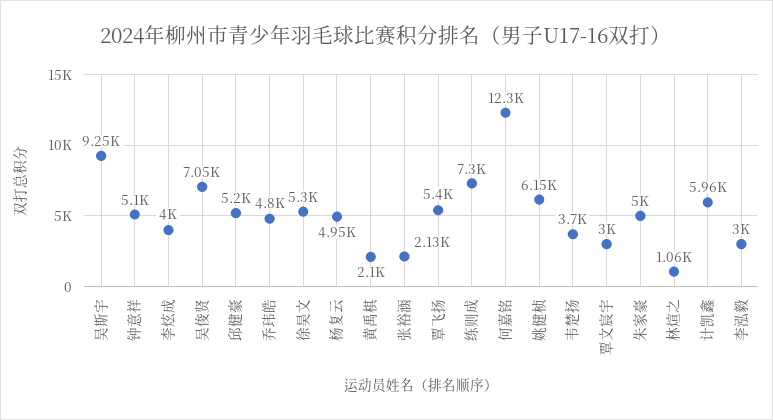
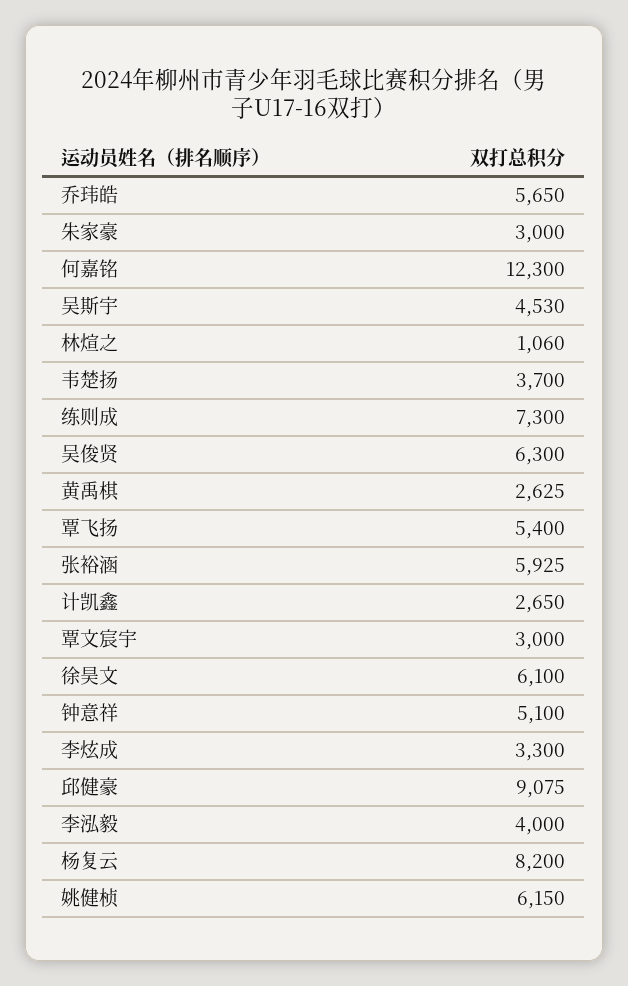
吴斯宇: 9250 -> 4530
李炫成: 4000 -> 3300
吴俊贤: 7050 -> 6300
邱健豪: 5200 -> 9075
乔玮皓: 4800 -> 5650
徐昊文: 5300 -> 6100
杨复云: 4950 -> 8200
黄禹棋: 2100 -> 2625
张裕涵: 2130 -> 5925
朱家豪: 5000 -> 3000
计凯鑫: 5960 -> 2650
李泓毅: 3000 -> 4000

